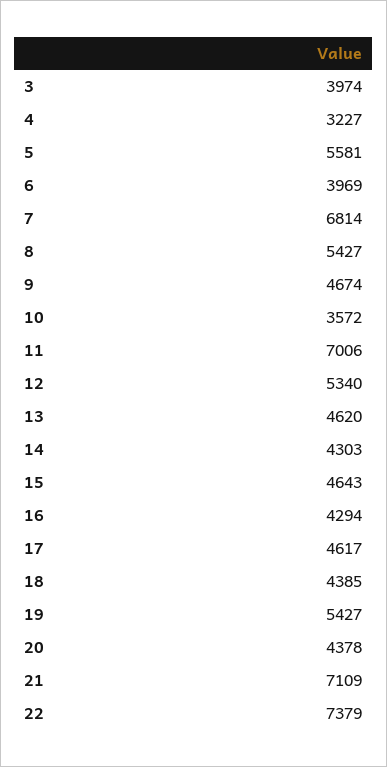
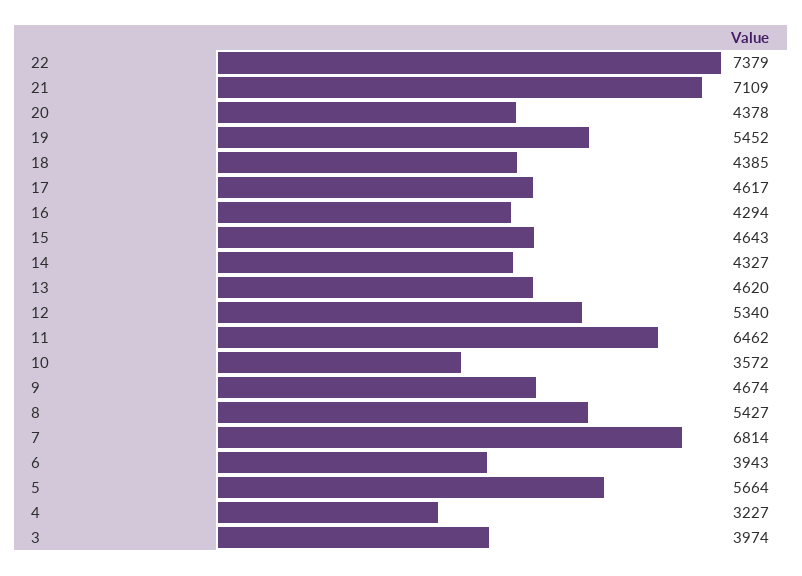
5: 5581 -> 5664
6: 3969 -> 3943
11: 7006 -> 6462
14: 4303 -> 4327
19: 5427 -> 5452

